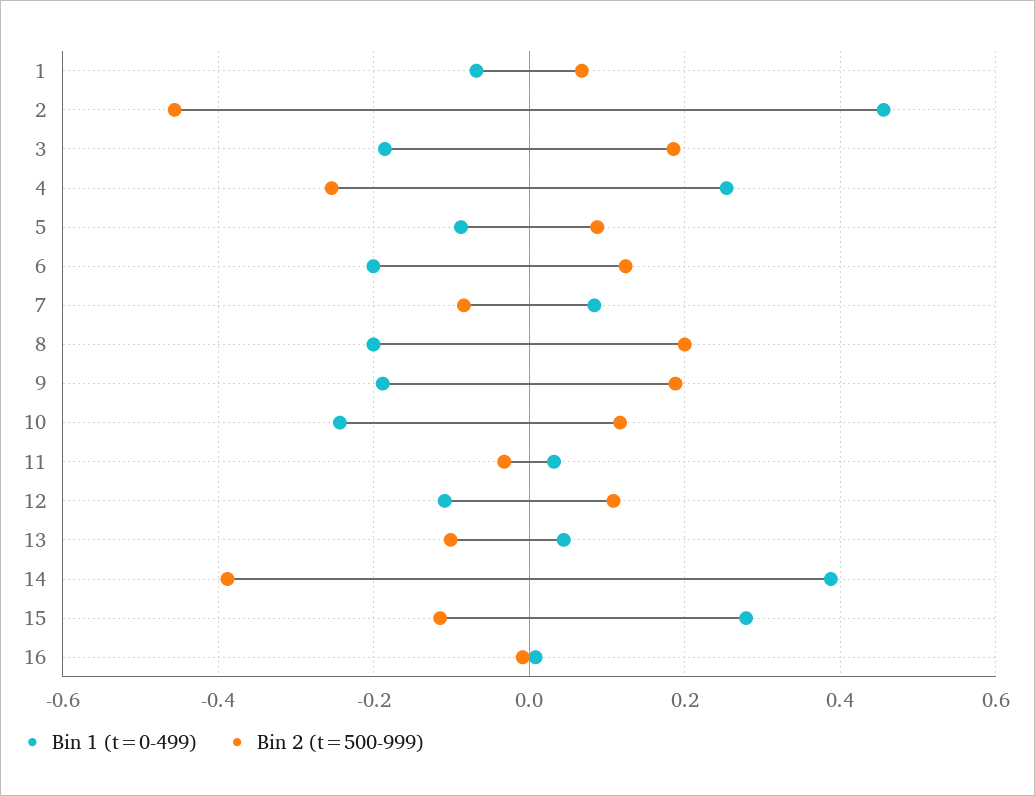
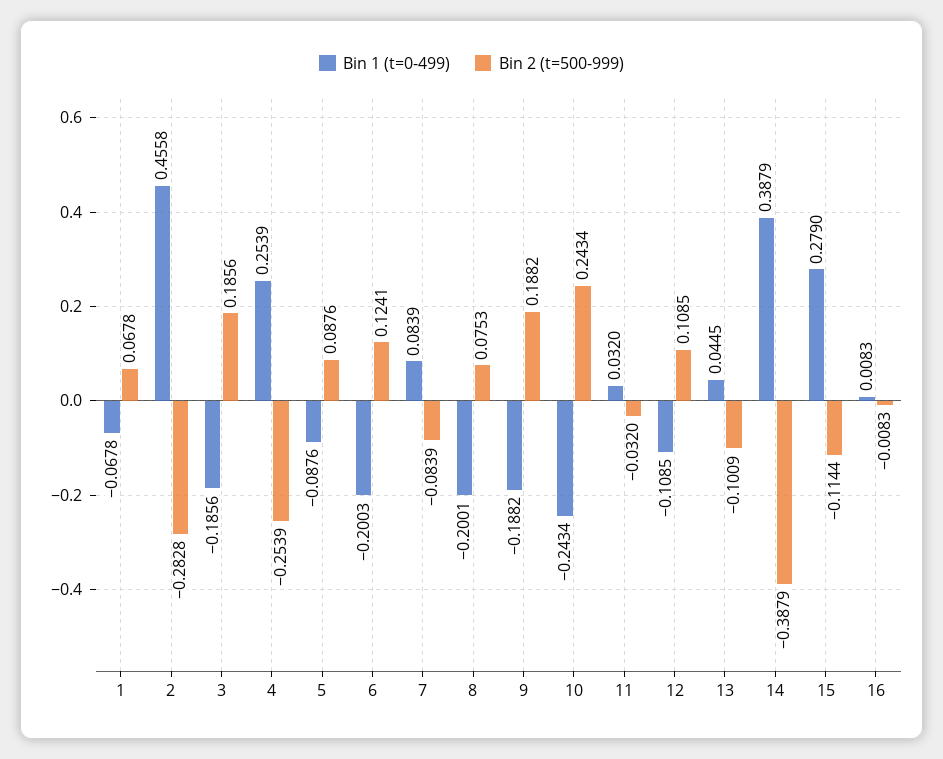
Bin 2 (t=500-999), 2: -0.46 -> -0.2828
Bin 2 (t=500-999), 8: 0.2 -> 0.0753
Bin 2 (t=500-999), 10: 0.12 -> 0.2434

